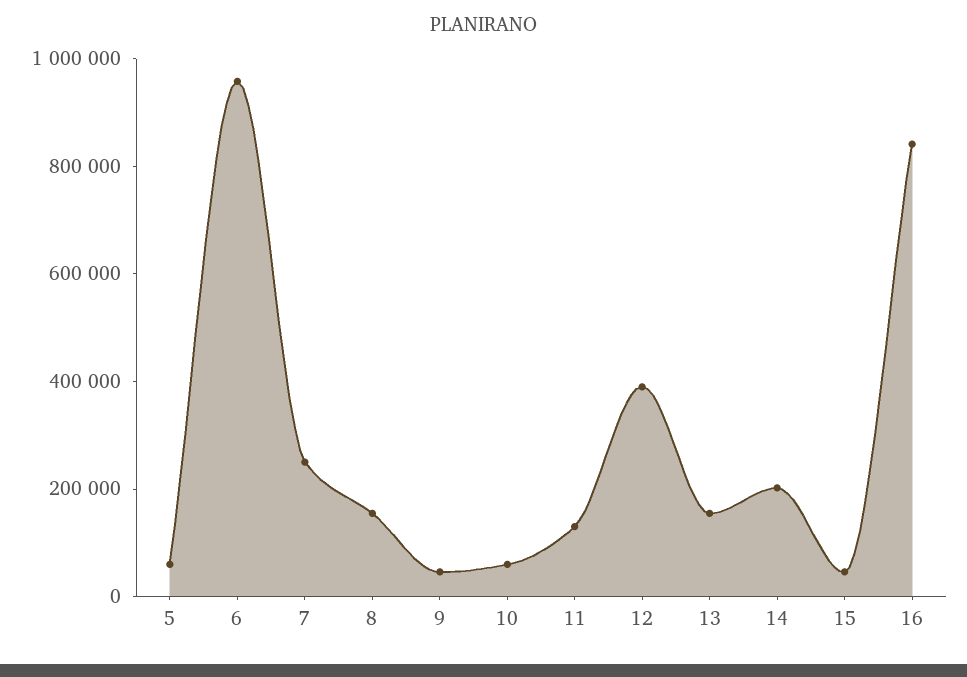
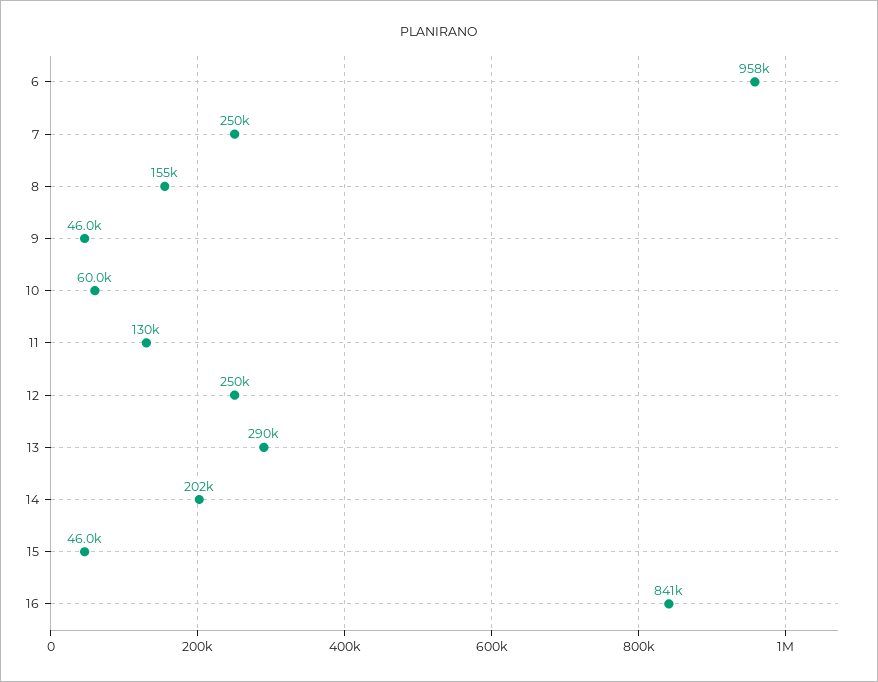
5: 50000 -> none
12: 400000 -> 250000
13: 150000 -> 290000

